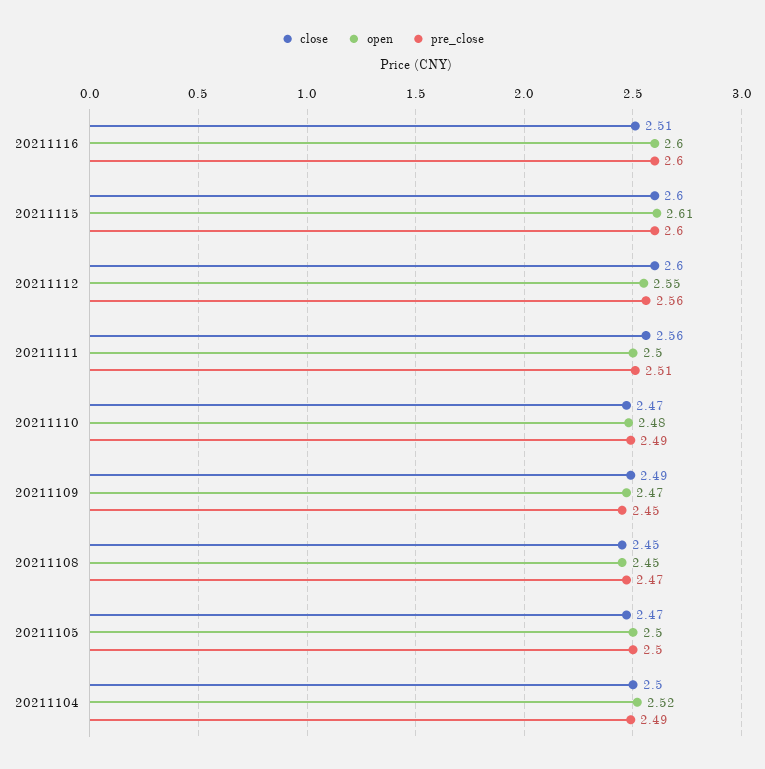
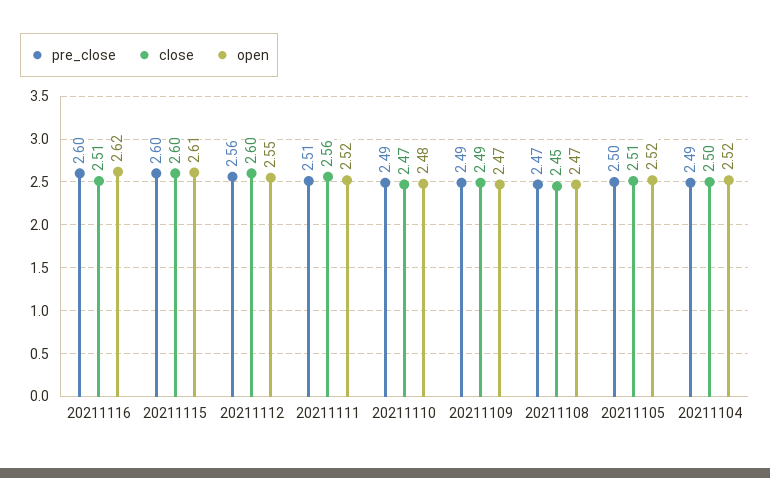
open, 20211116: 2.6 -> 2.62
open, 20211111: 2.5 -> 2.52
pre_close, 20211109: 2.45 -> 2.49
open, 20211108: 2.45 -> 2.47
close, 20211105: 2.47 -> 2.51
open, 20211105: 2.5 -> 2.52

